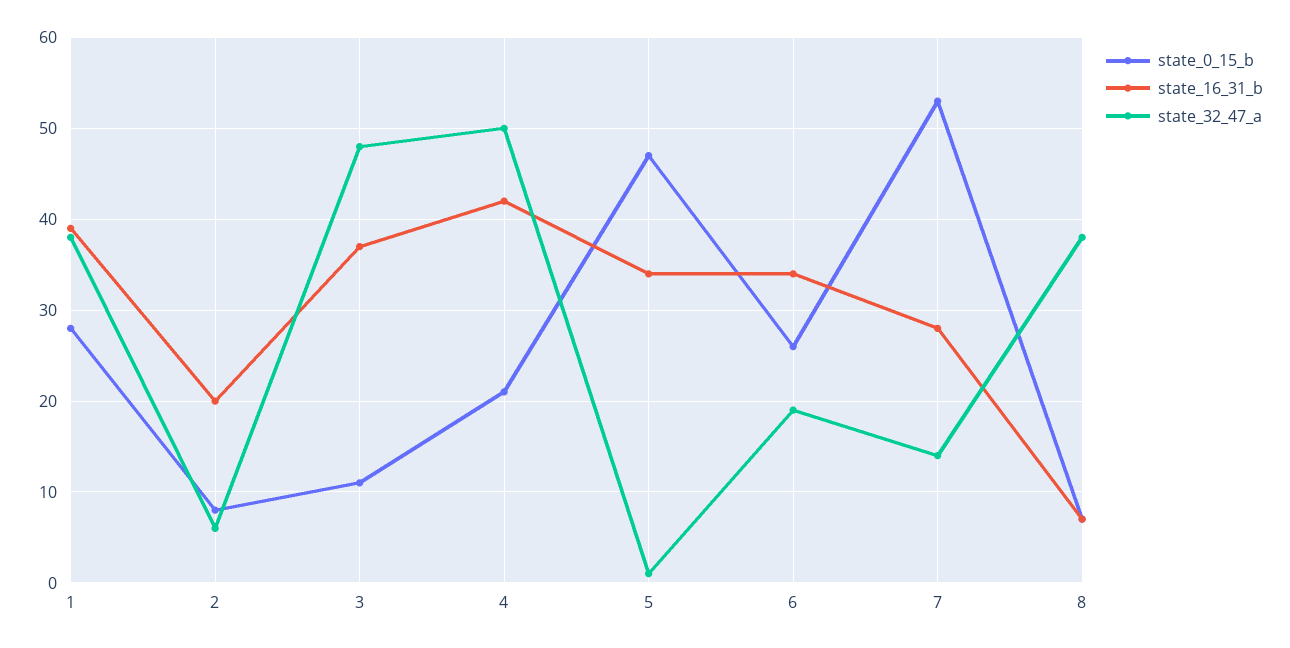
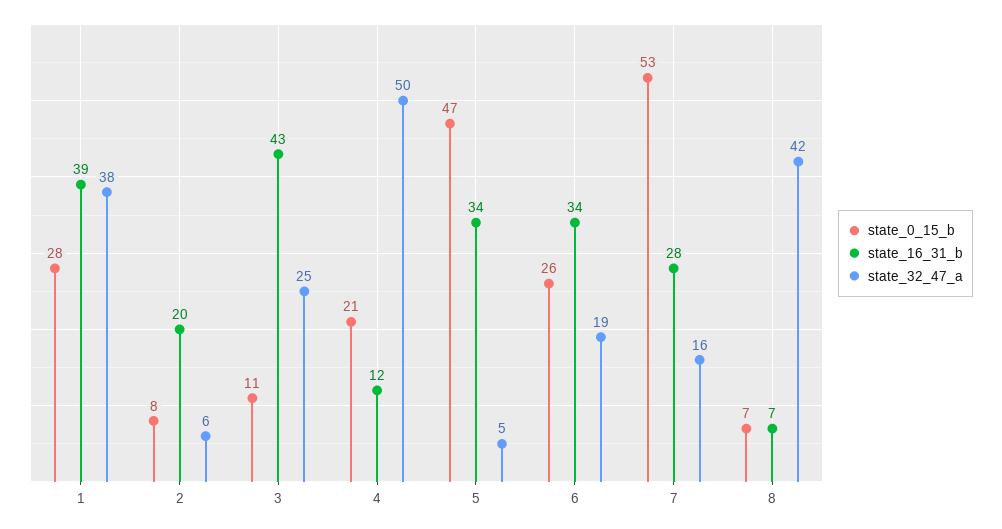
state_16_31_b, 3: 37 -> 43
state_32_47_a, 3: 48 -> 25
state_16_31_b, 4: 42 -> 12
state_32_47_a, 5: 1 -> 5
state_32_47_a, 7: 14 -> 16
state_32_47_a, 8: 38 -> 42

